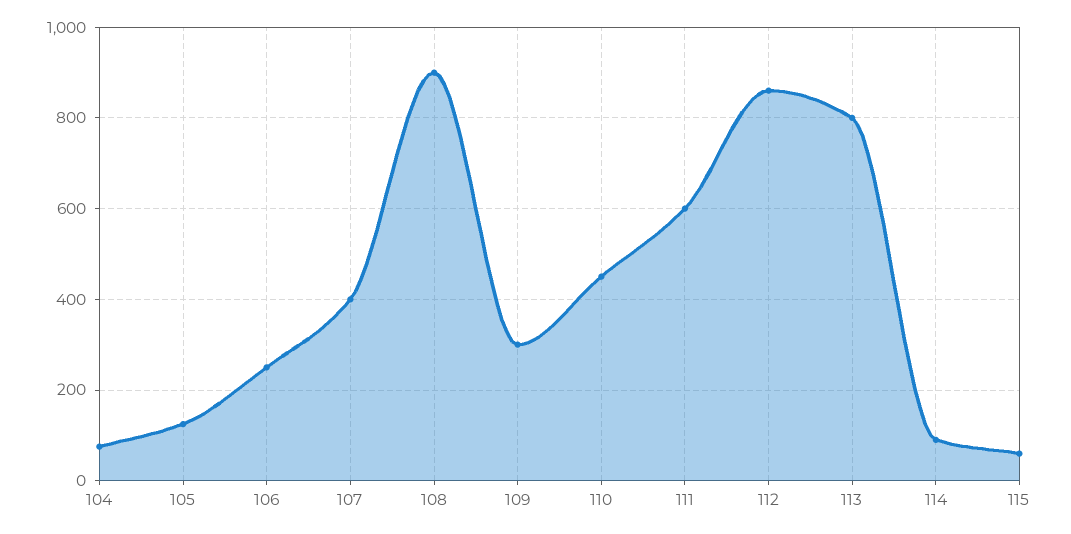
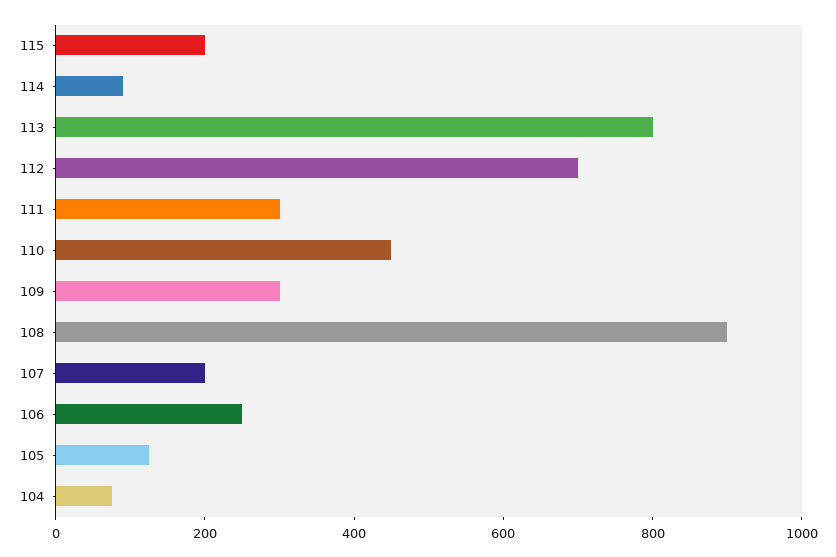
107: 400 -> 200
111: 600 -> 300
112: 860 -> 700
115: 60 -> 200

